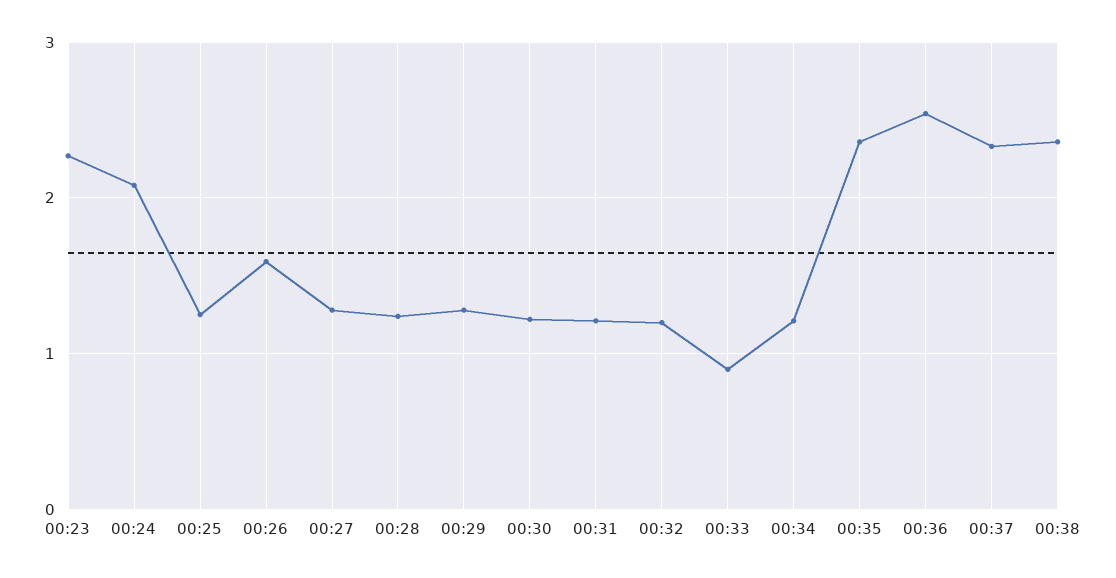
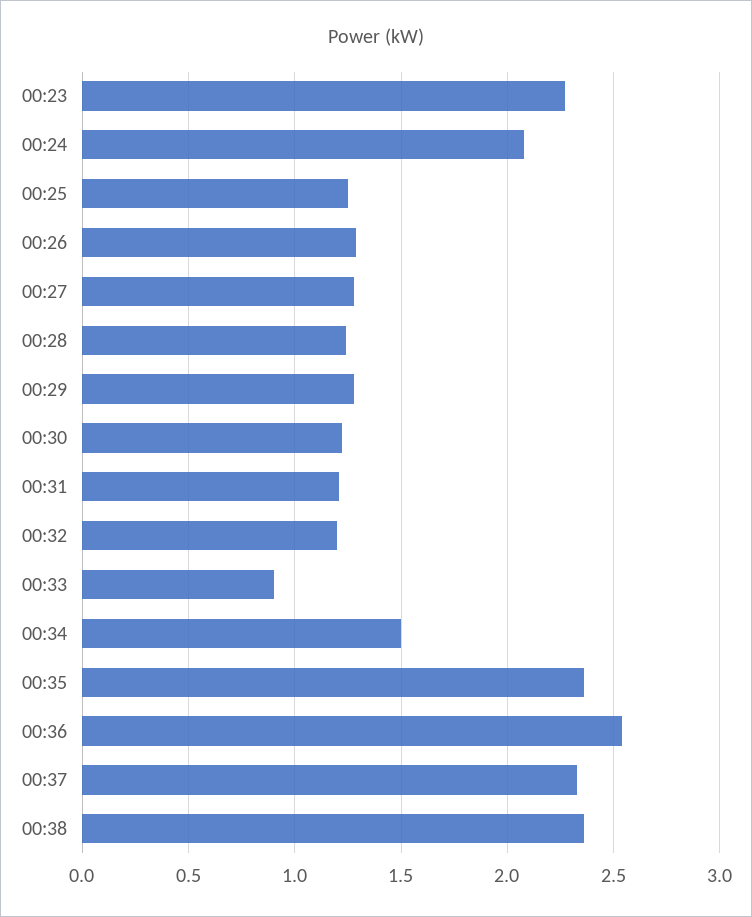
00:26: 1.6 -> 1.3
00:34: 1.2 -> 1.5

